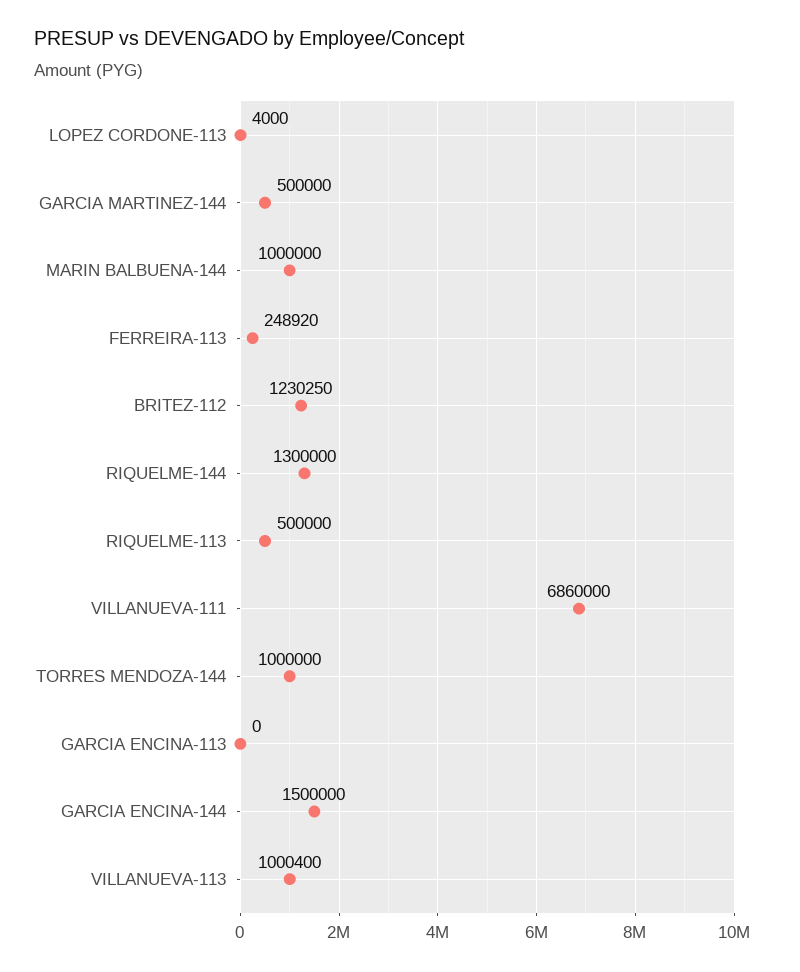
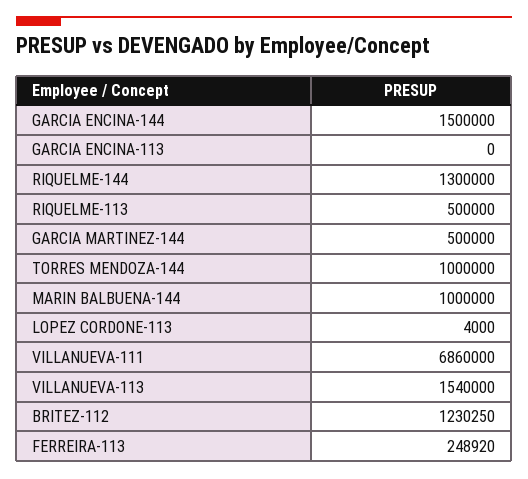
VILLANUEVA-113: 1000400 -> 1540000

